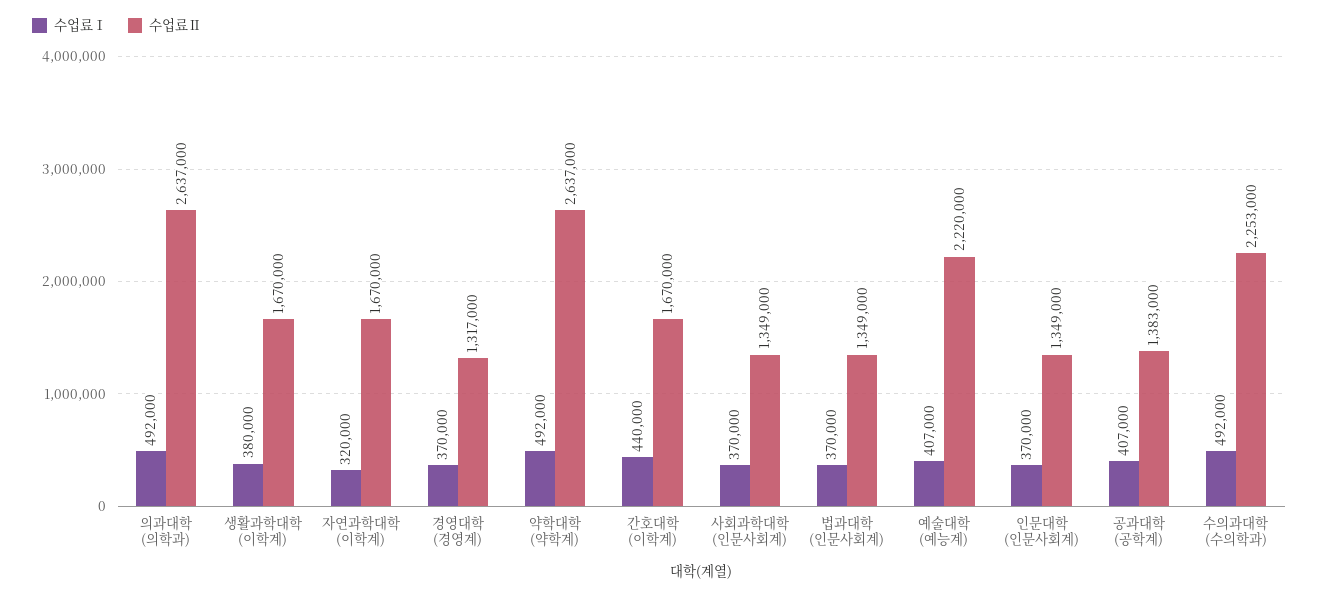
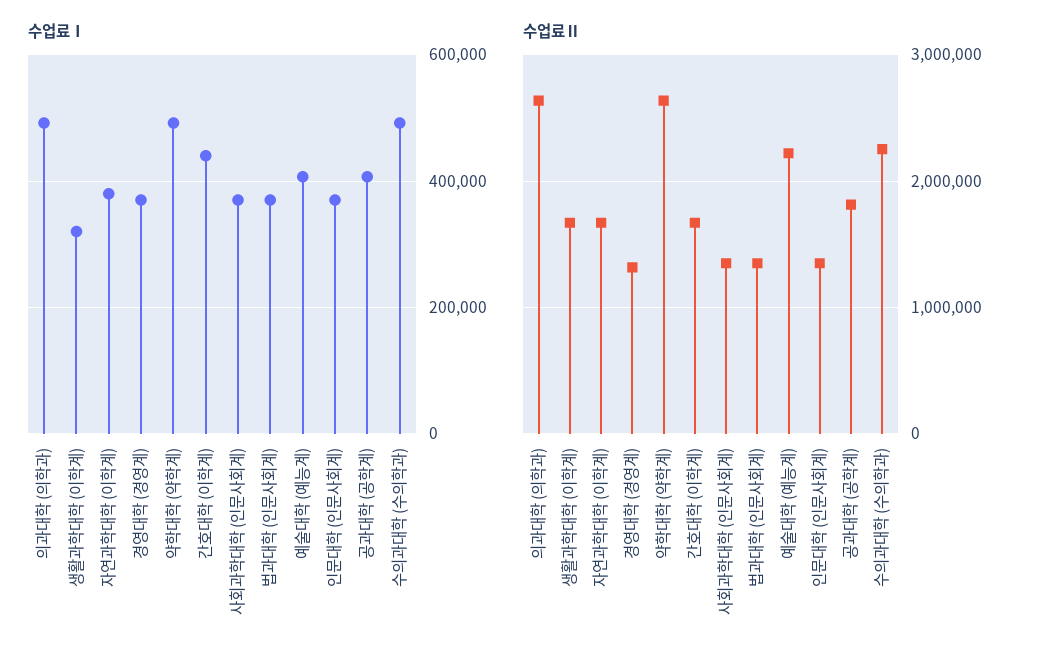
수업료Ⅰ, 생활과학대학 (이학계): 380000 -> 320000
수업료Ⅰ, 자연과학대학 (이학계): 320000 -> 380000
수업료Ⅱ, 공과대학 (공학계): 1383000 -> 1800000

